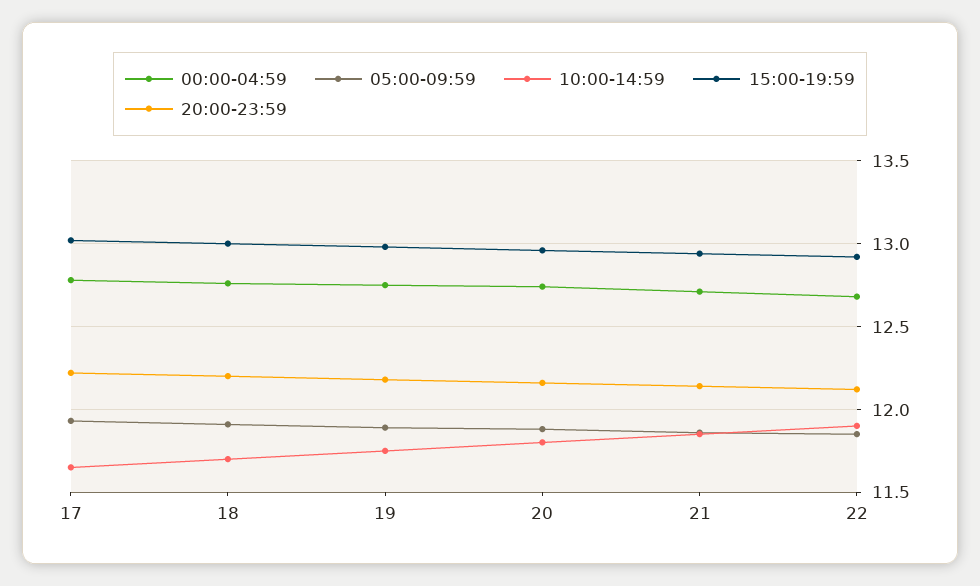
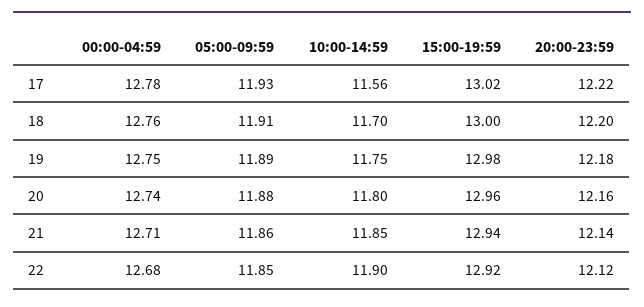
10:00-14:59, 17: 11.65 -> 11.56

